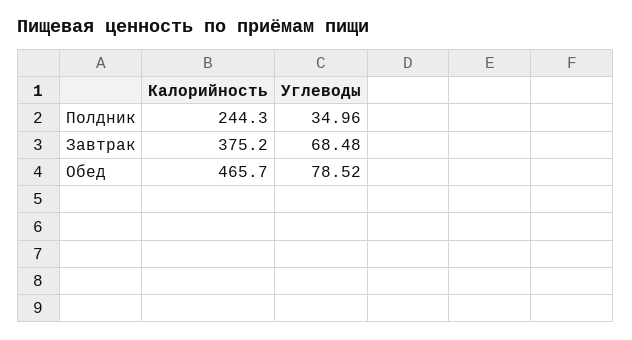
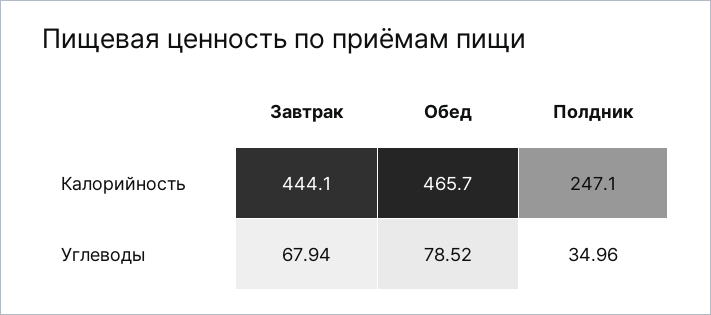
Калорийность, Полдник: 244.3 -> 247.1
Калорийность, Завтрак: 375.2 -> 444.1
Углеводы, Завтрак: 68.48 -> 67.94

